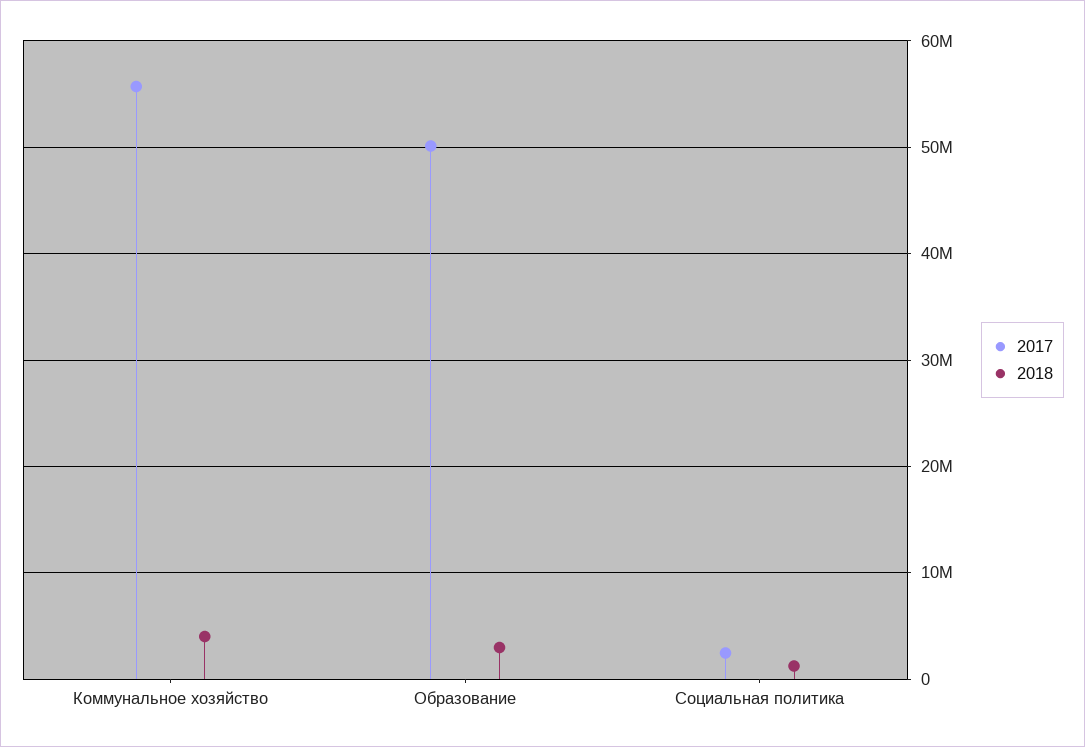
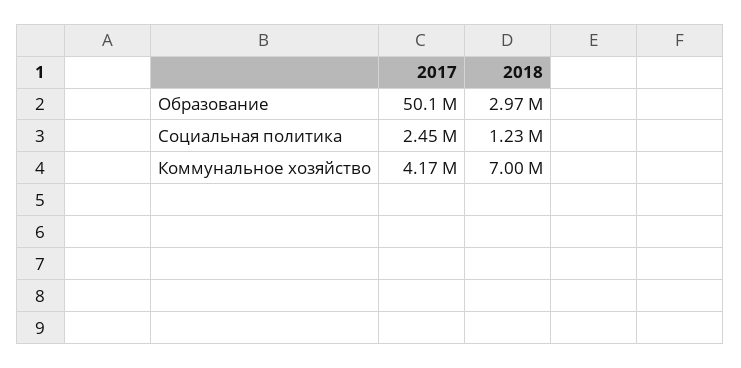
2017, Коммунальное хозяйство: 56000000 -> 4170000
2018, Коммунальное хозяйство: 4000000 -> 7000000

